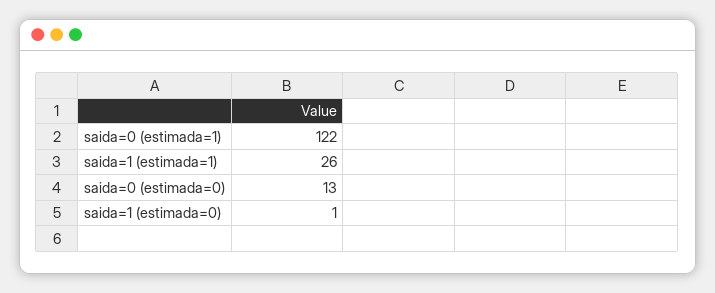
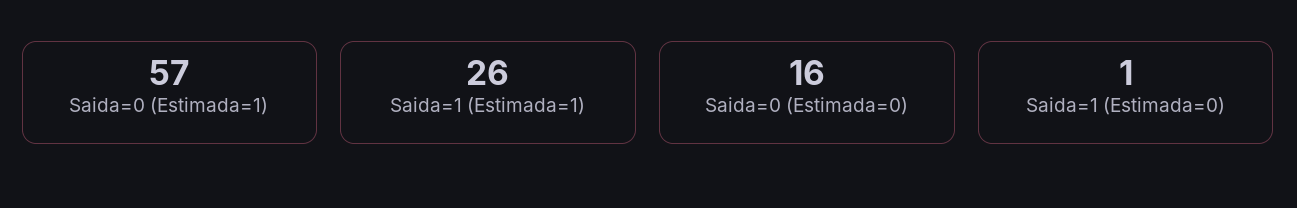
saida=0 (estimada=1): 122 -> 57
saida=0 (estimada=0): 13 -> 16

